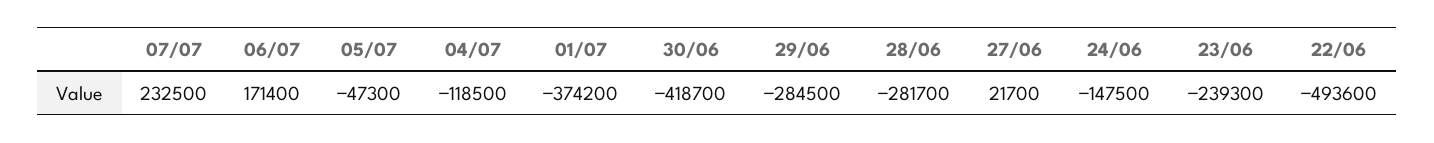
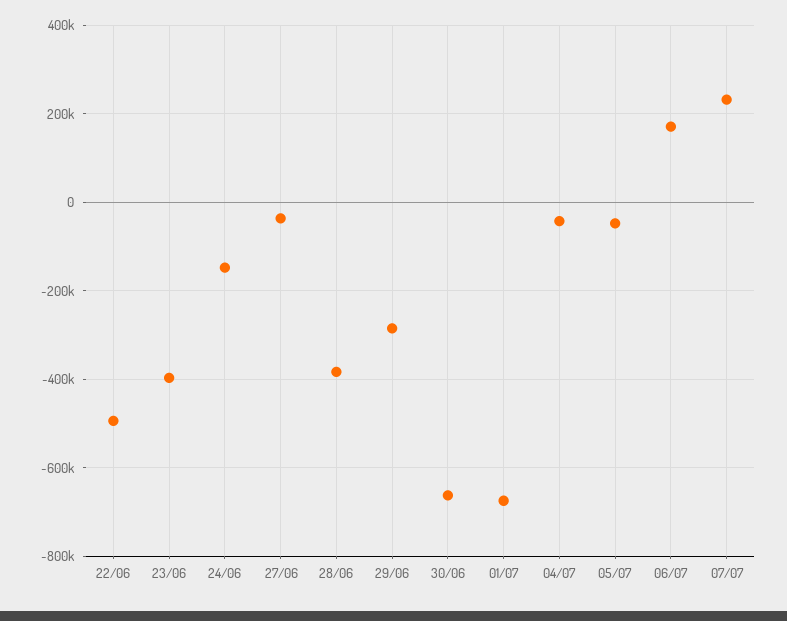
04/07: -118500 -> -40000
01/07: -374200 -> -680000
30/06: -418700 -> -660000
28/06: -281700 -> -380000
27/06: 21700 -> -40000
23/06: -239300 -> -400000

